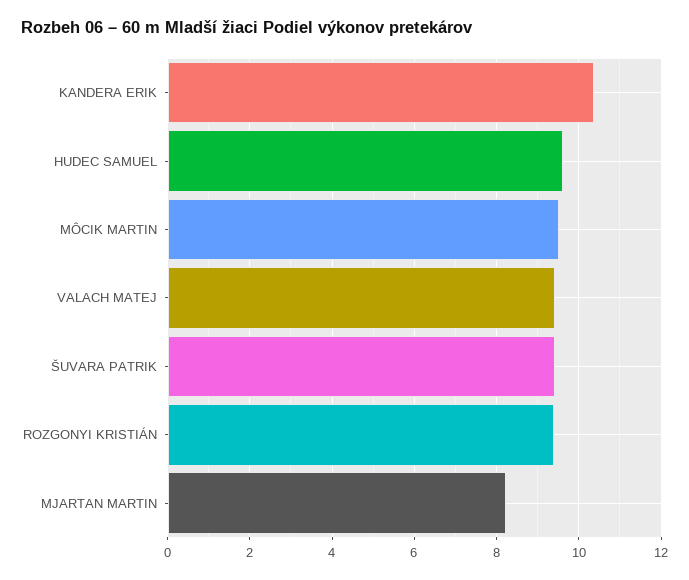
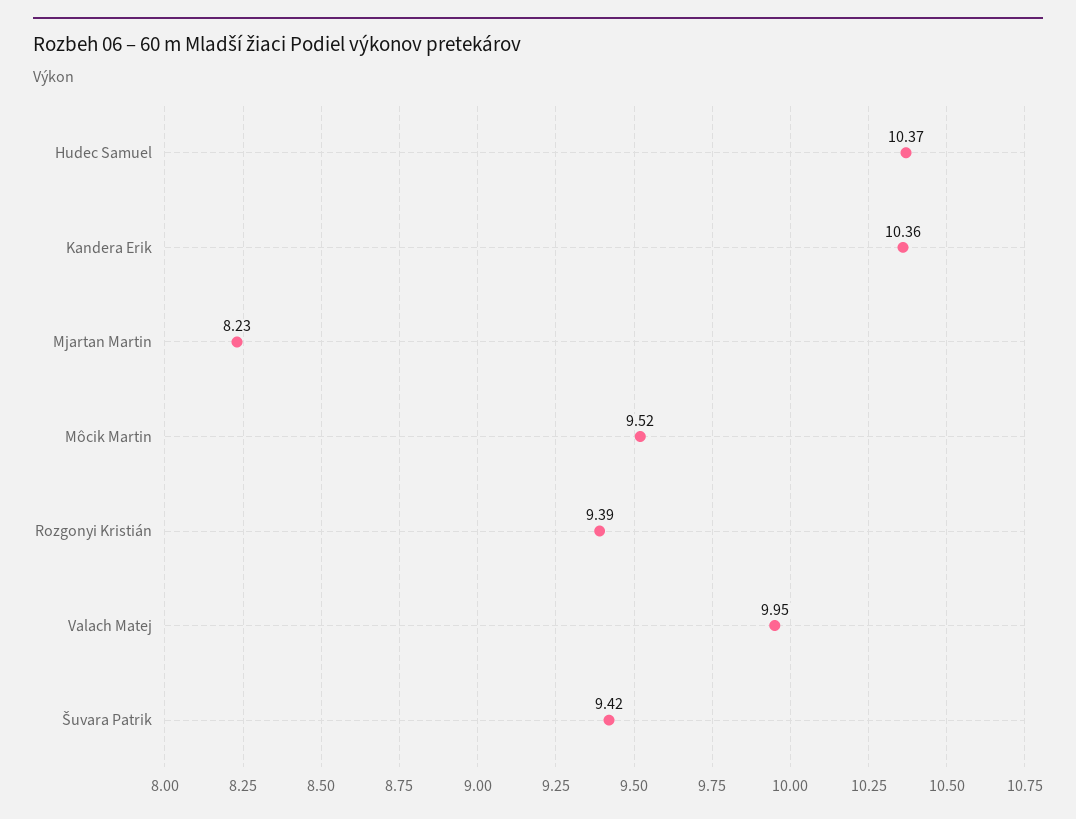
HUDEC SAMUEL: 9.6 -> 10.37
VALACH MATEJ: 9.4 -> 9.95

